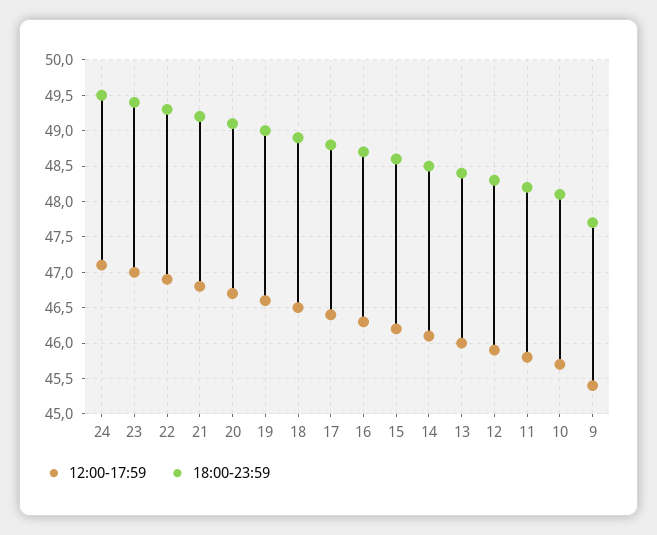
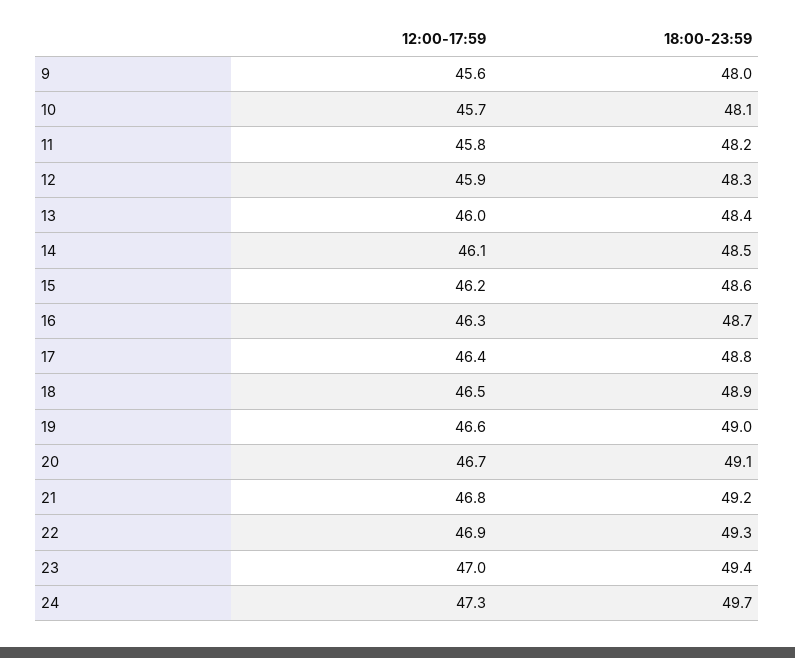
12:00-17:59, 24: 47.1 -> 47.3
18:00-23:59, 24: 49.5 -> 49.7
12:00-17:59, 9: 45.4 -> 45.6
18:00-23:59, 9: 47.7 -> 48

